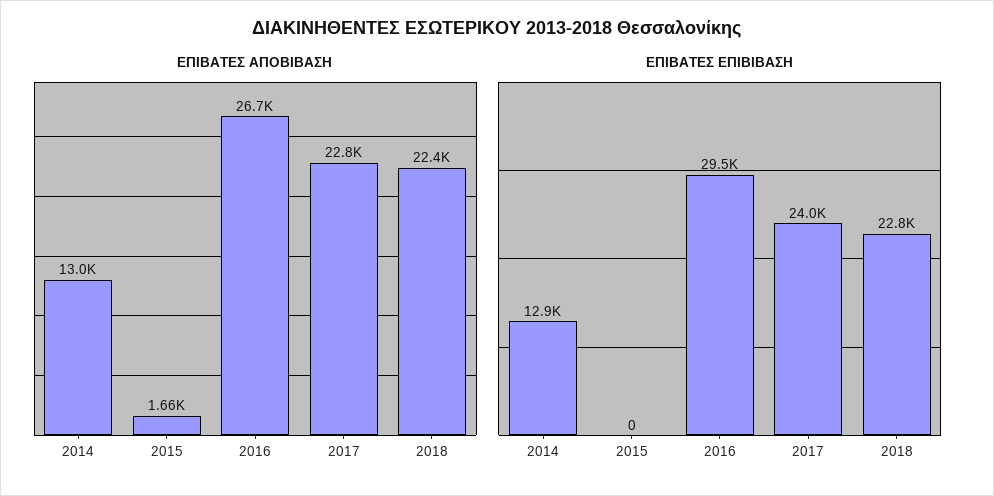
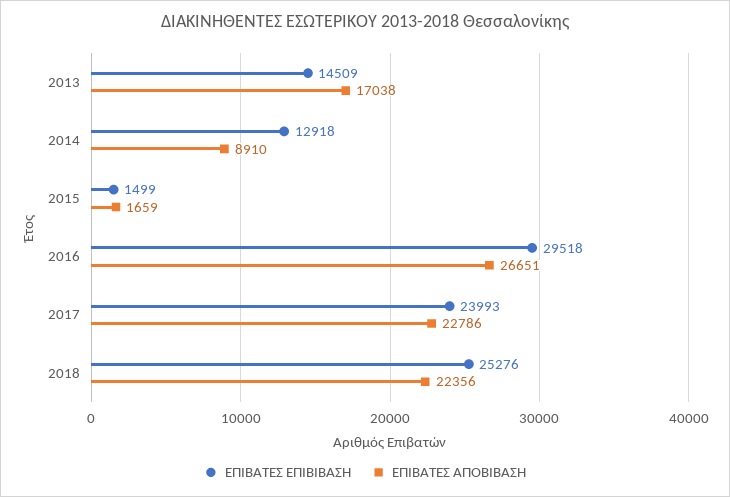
ΕΠΙΒΑΤΕΣ ΑΠΟΒΙΒΑΣΗ, 2014: 13000 -> 8910
ΕΠΙΒΑΤΕΣ ΕΠΙΒΙΒΑΣΗ, 2015: 0 -> 1499
ΕΠΙΒΑΤΕΣ ΕΠΙΒΙΒΑΣΗ, 2018: 22800 -> 25276
ΕΠΙΒΑΤΕΣ ΕΠΙΒΙΒΑΣΗ, 2013: none -> 14509
ΕΠΙΒΑΤΕΣ ΑΠΟΒΙΒΑΣΗ, 2013: none -> 17038

